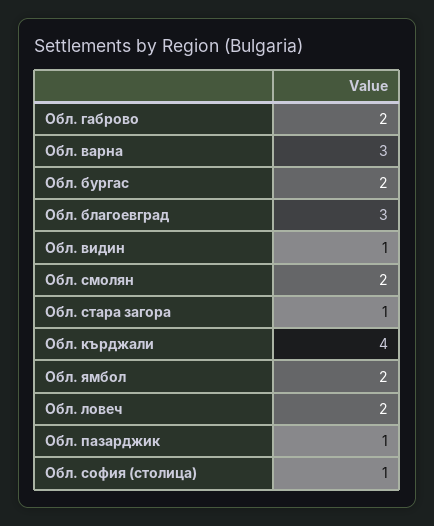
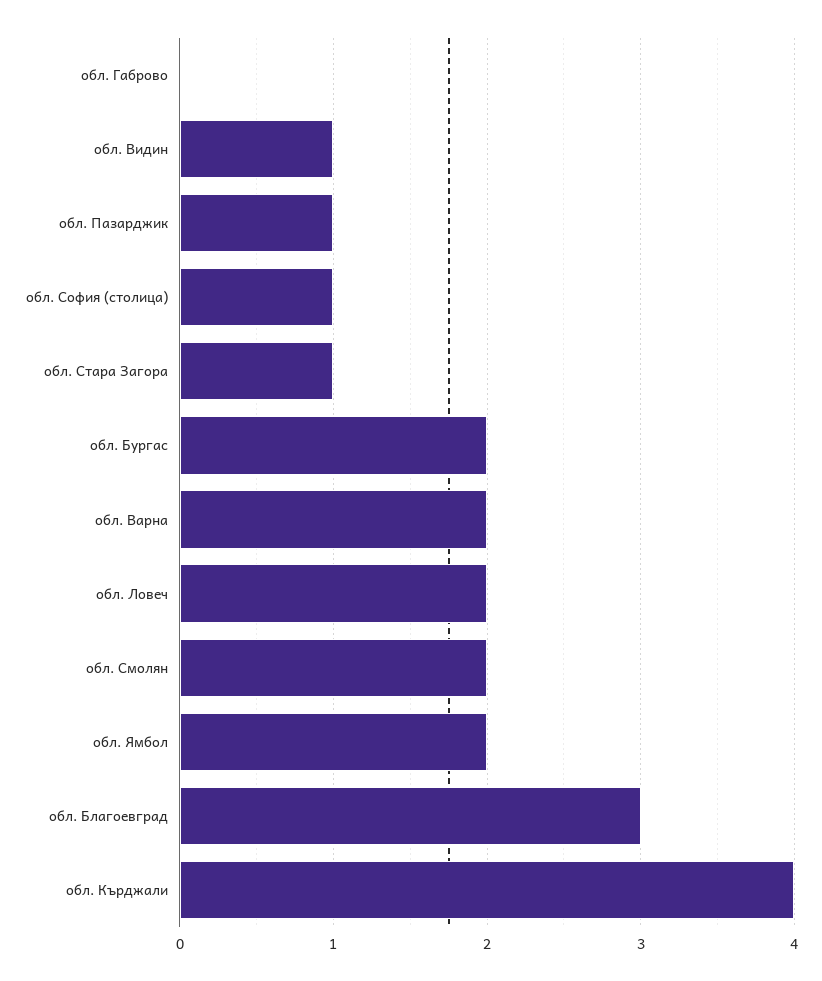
Обл. габрово: 2 -> 0
Обл. варна: 3 -> 2

